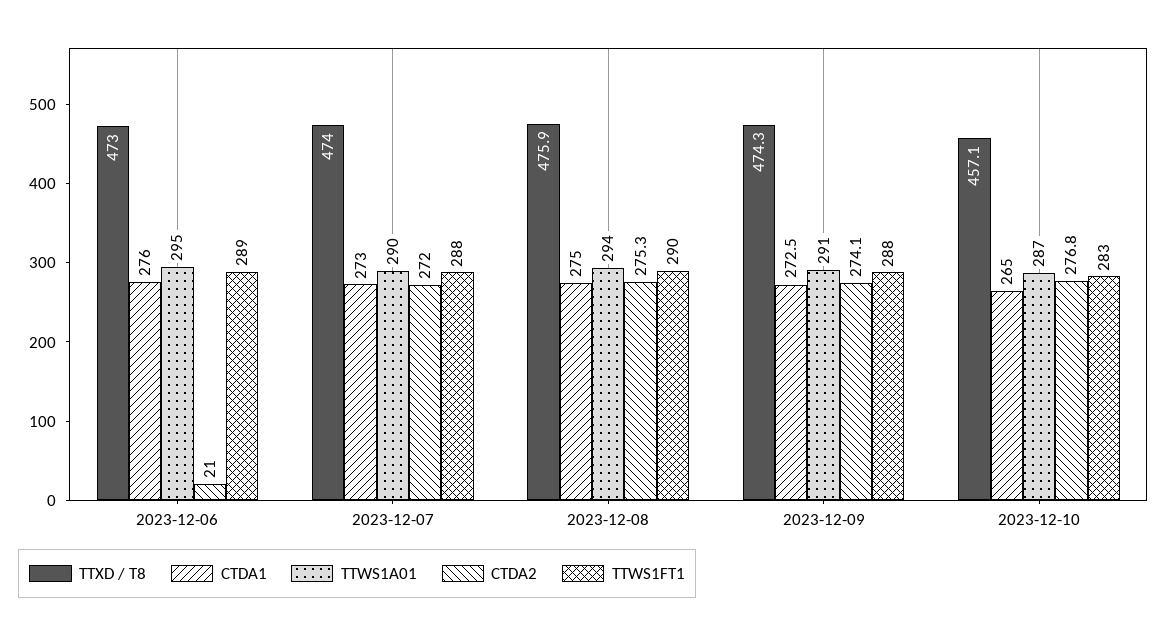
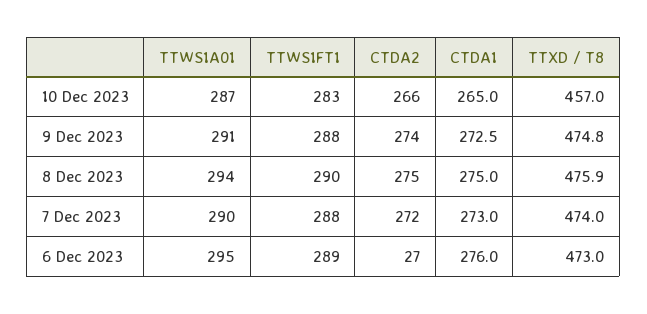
CTDA2, 2023-12-06: 21 -> 27
TTXD / T8, 2023-12-09: 474.3 -> 474.8
TTXD / T8, 2023-12-10: 457.1 -> 457
CTDA2, 2023-12-10: 276.8 -> 266

